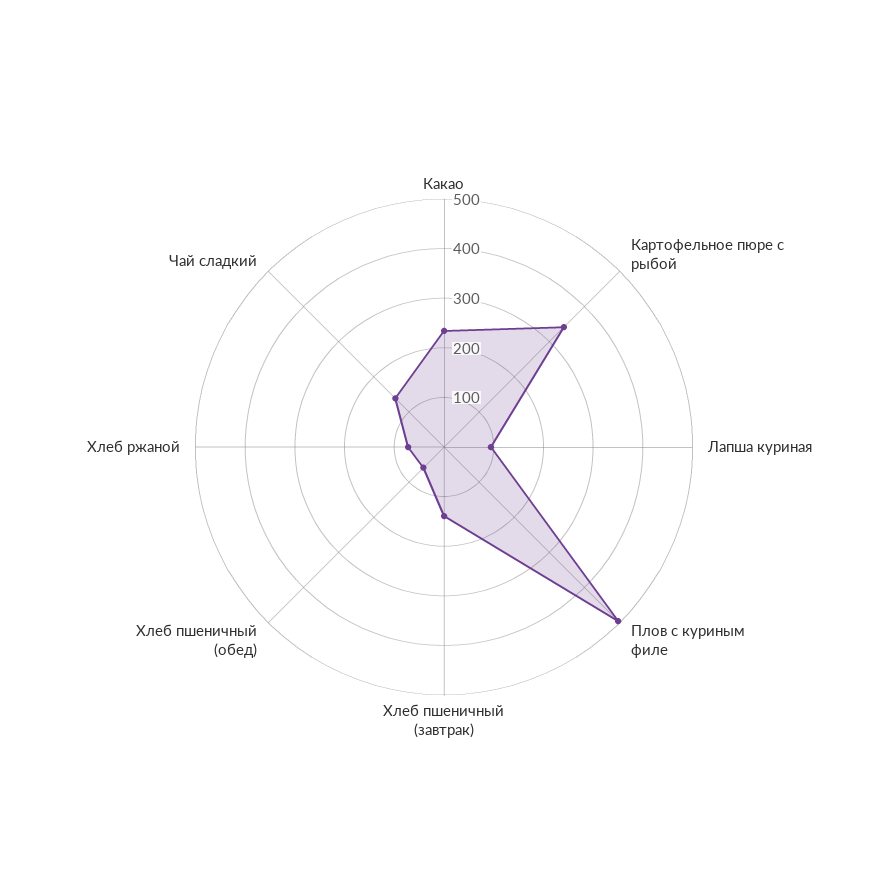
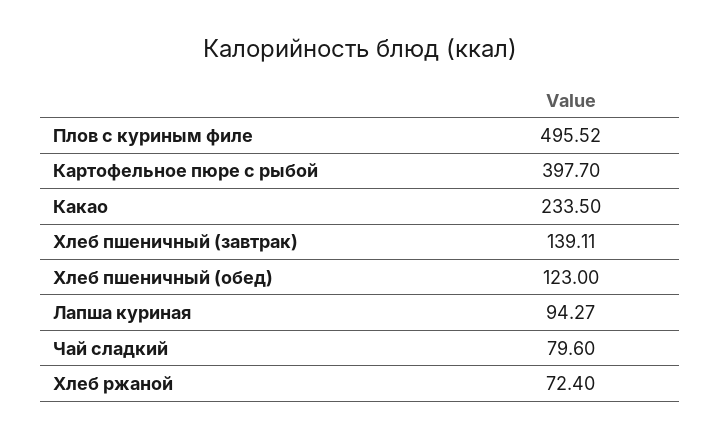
Картофельное пюре с рыбой: 340 -> 397.7
Хлеб пшеничный (обед): 60 -> 123
Чай сладкий: 140 -> 79.6

